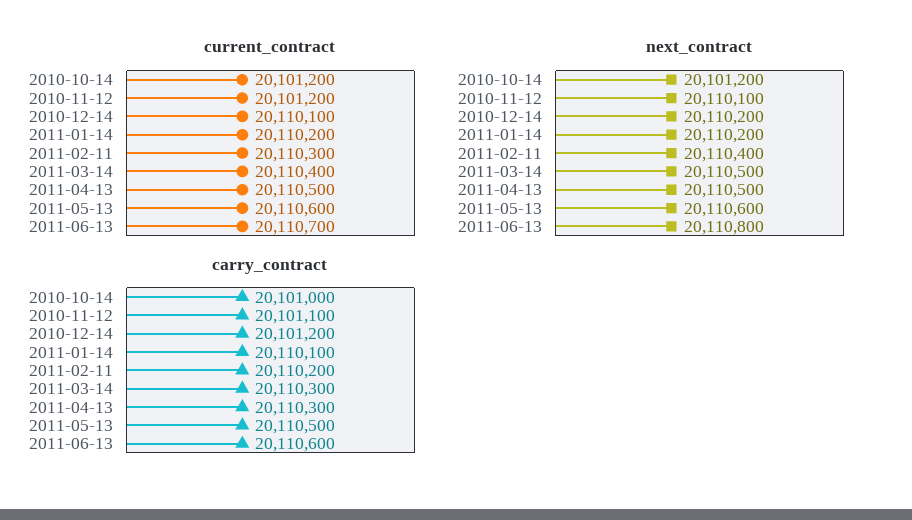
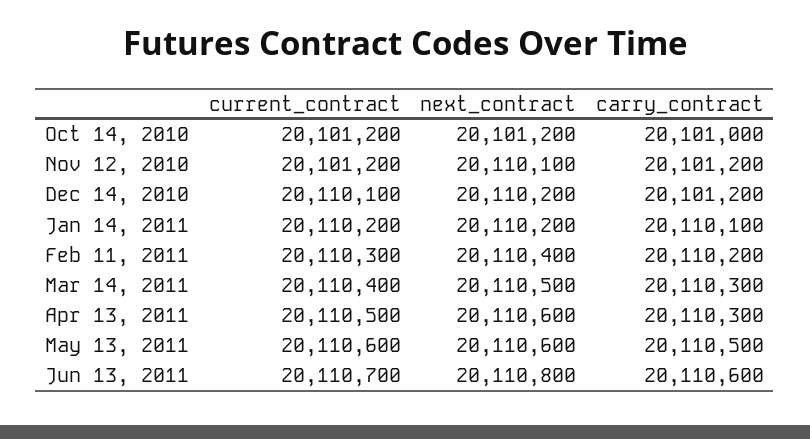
next_contract, 2011-04-13: 20110500 -> 20110600
carry_contract, 2010-11-12: 20101100 -> 20101200

